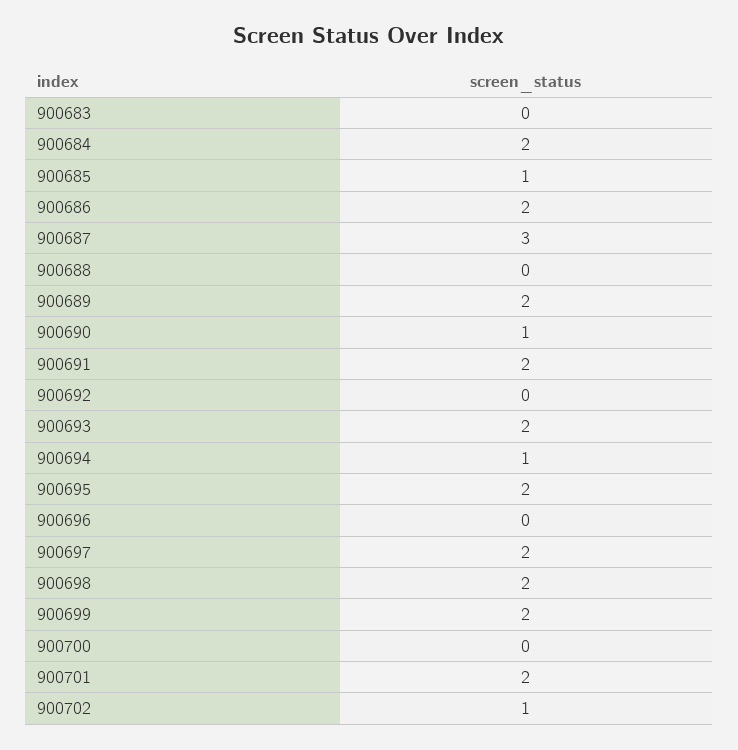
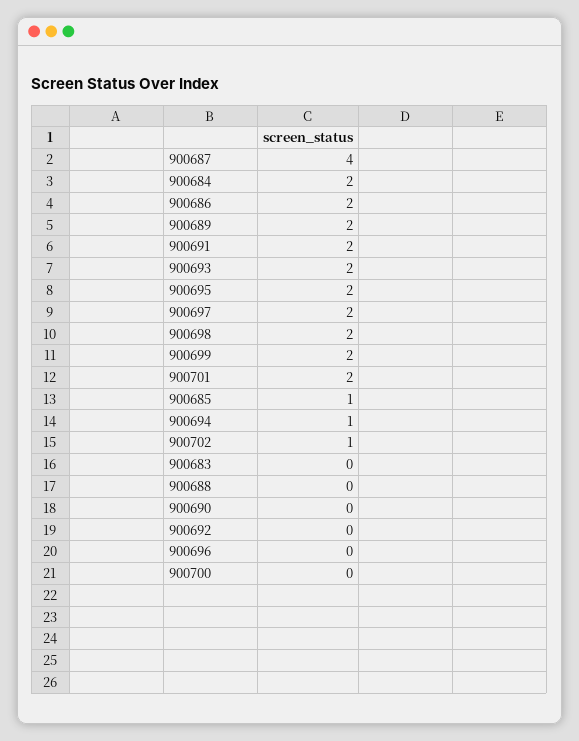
900687: 3 -> 4
900690: 1 -> 0

